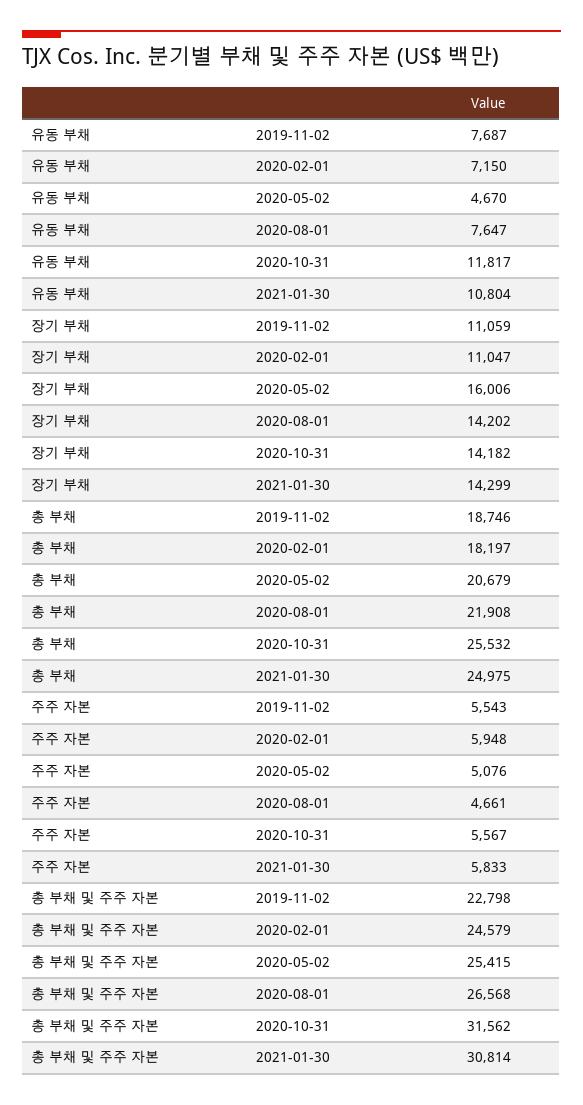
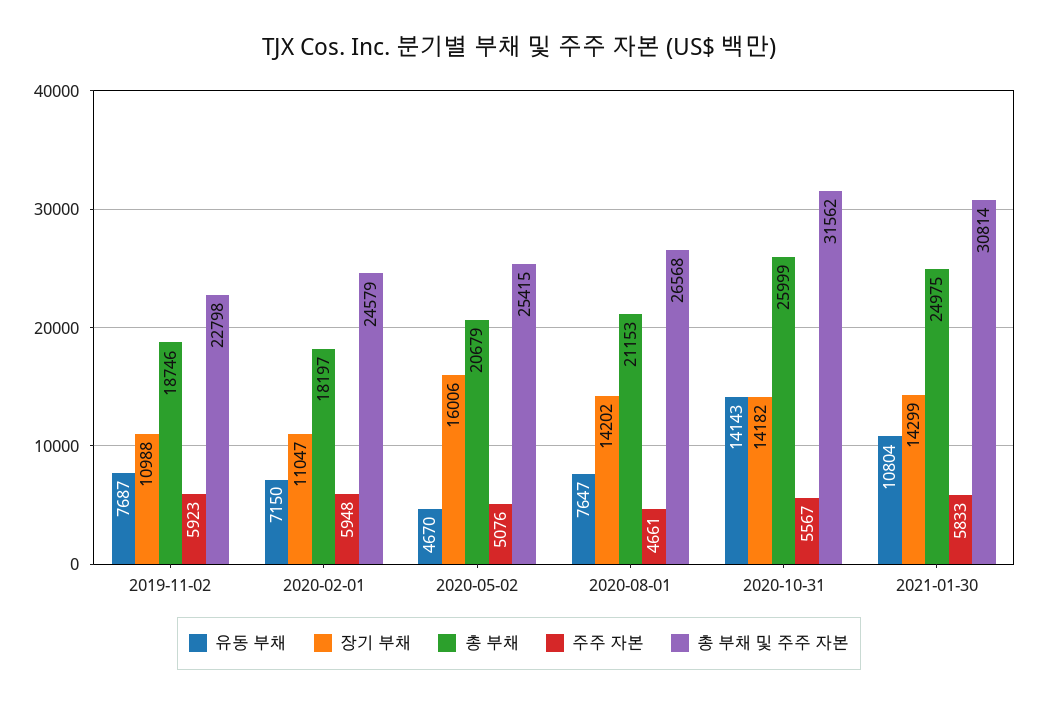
유동 부채, 2020-10-31: 11817 -> 14143
장기 부채, 2019-11-02: 11059 -> 10988
총 부채, 2020-08-01: 21908 -> 21153
총 부채, 2020-10-31: 25532 -> 25999
주주 자본, 2019-11-02: 5543 -> 5923

